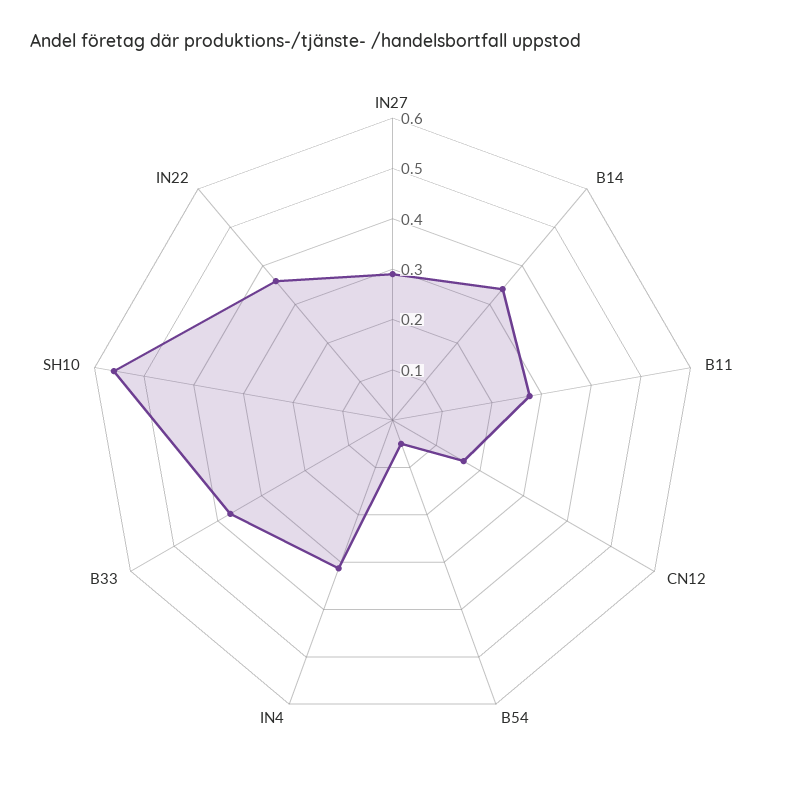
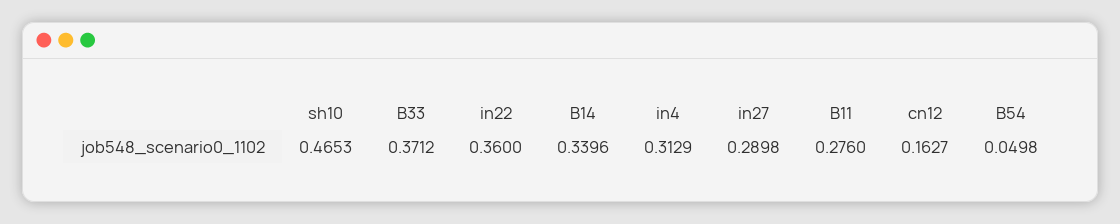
SH10: 0.56 -> 0.4653

